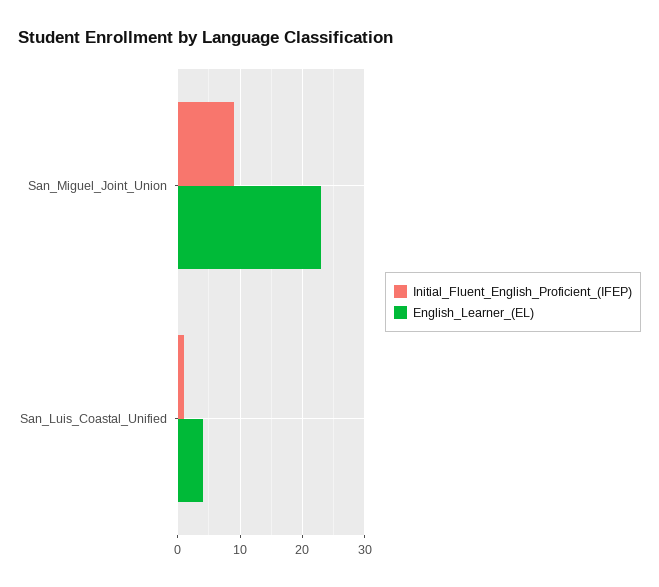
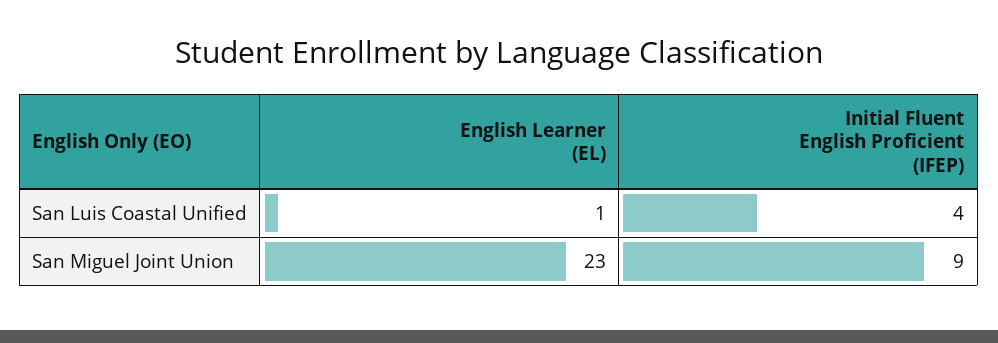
Initial_Fluent_English_Proficient_(IFEP), San_Luis_Coastal_Unified: 1 -> 4
English_Learner_(EL), San_Luis_Coastal_Unified: 4 -> 1

